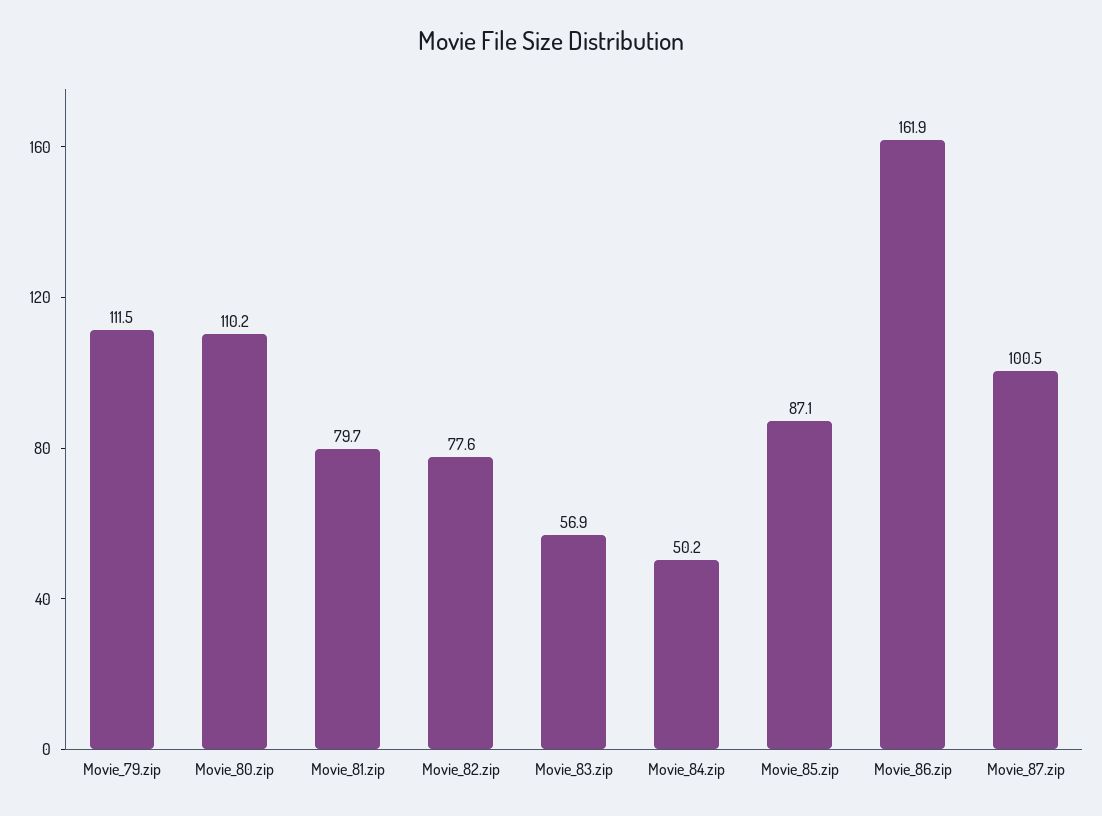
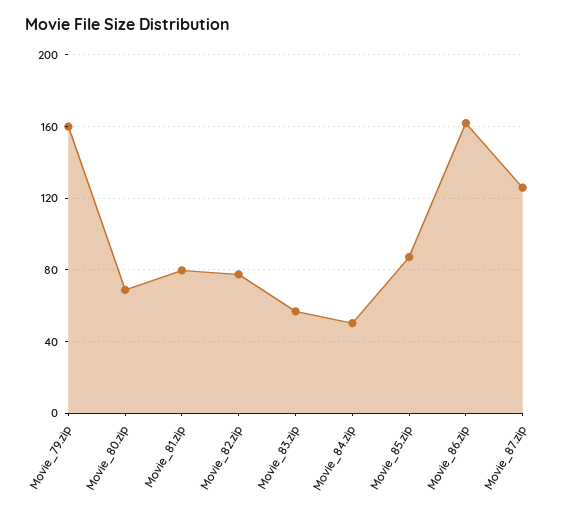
Movie_79.zip: 111.5 -> 160
Movie_80.zip: 110.2 -> 70
Movie_87.zip: 100.5 -> 125

